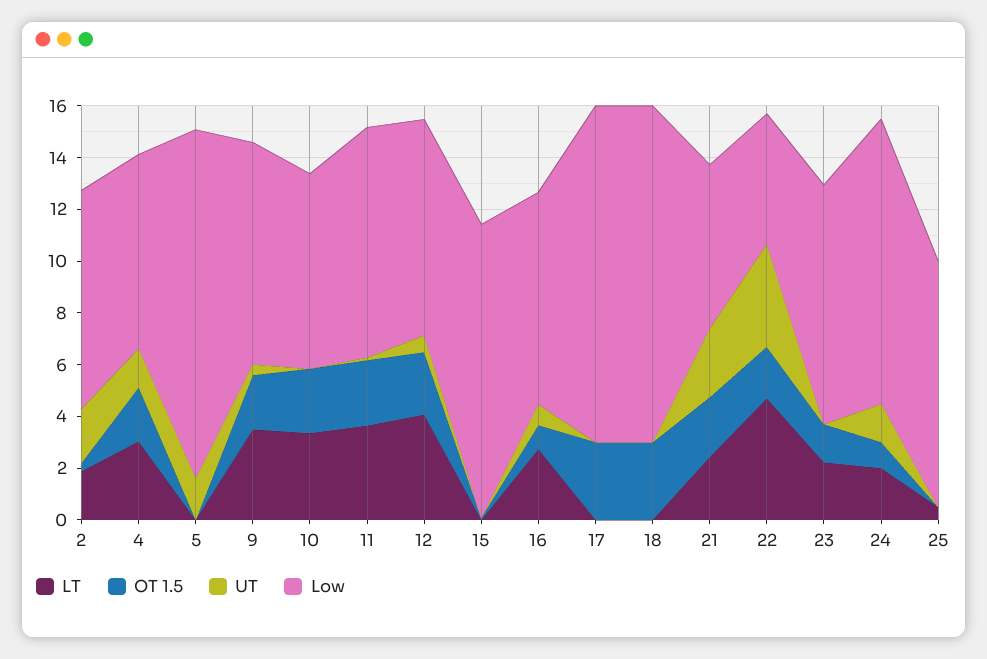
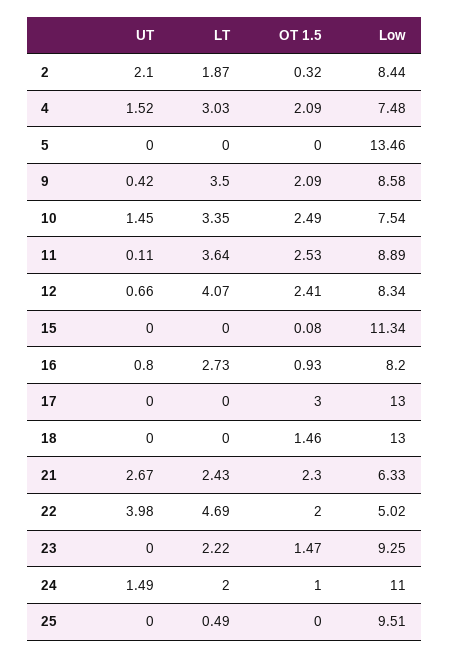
UT, 5: 1.5 -> 0
UT, 10: 0 -> 1.45
OT 1.5, 18: 3 -> 1.46

